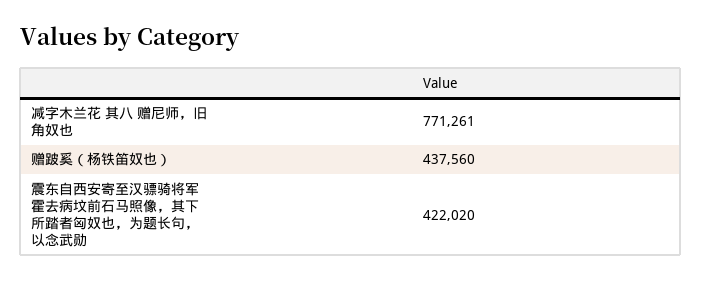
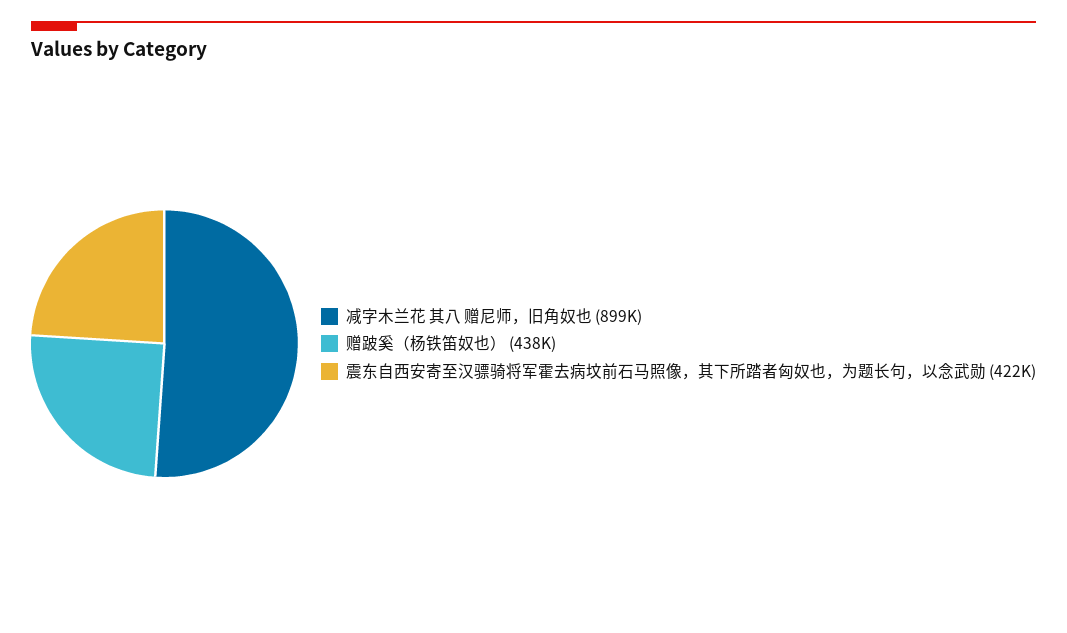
减字木兰花 其八 赠尼师，旧角奴也: 771261 -> 899000

